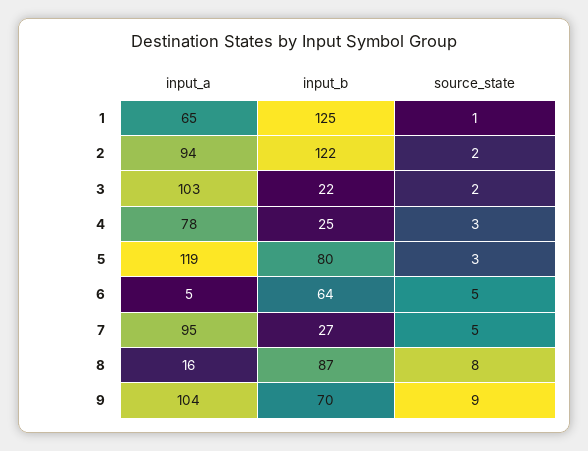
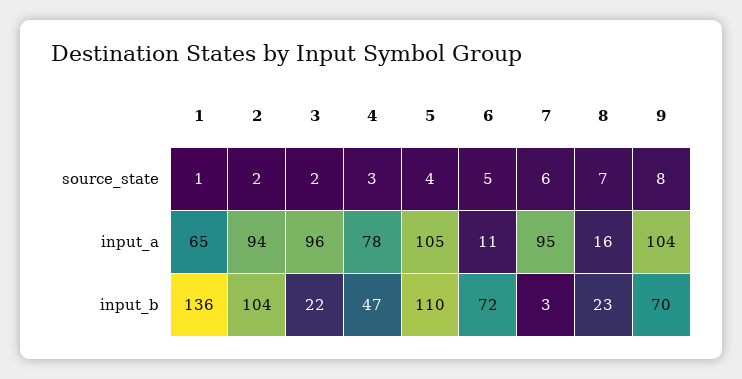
input_b, 1: 125 -> 136
input_b, 2: 122 -> 104
input_a, 3: 103 -> 96
input_b, 4: 25 -> 47
input_a, 5: 119 -> 105
input_b, 5: 80 -> 110
source_state, 5: 3 -> 4
input_a, 6: 5 -> 11
input_b, 6: 64 -> 72
input_b, 7: 27 -> 3
source_state, 7: 5 -> 6
input_b, 8: 87 -> 23
source_state, 8: 8 -> 7
source_state, 9: 9 -> 8

